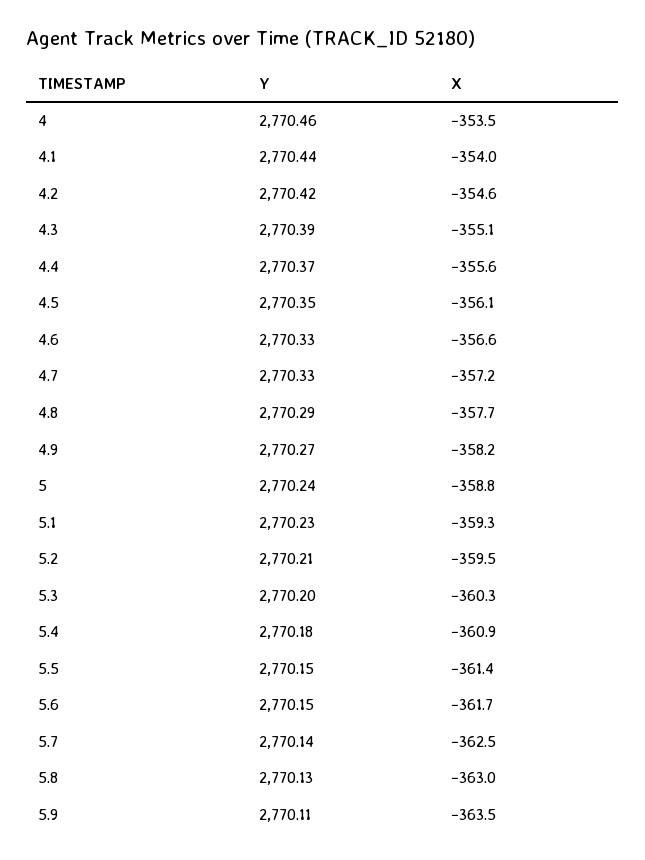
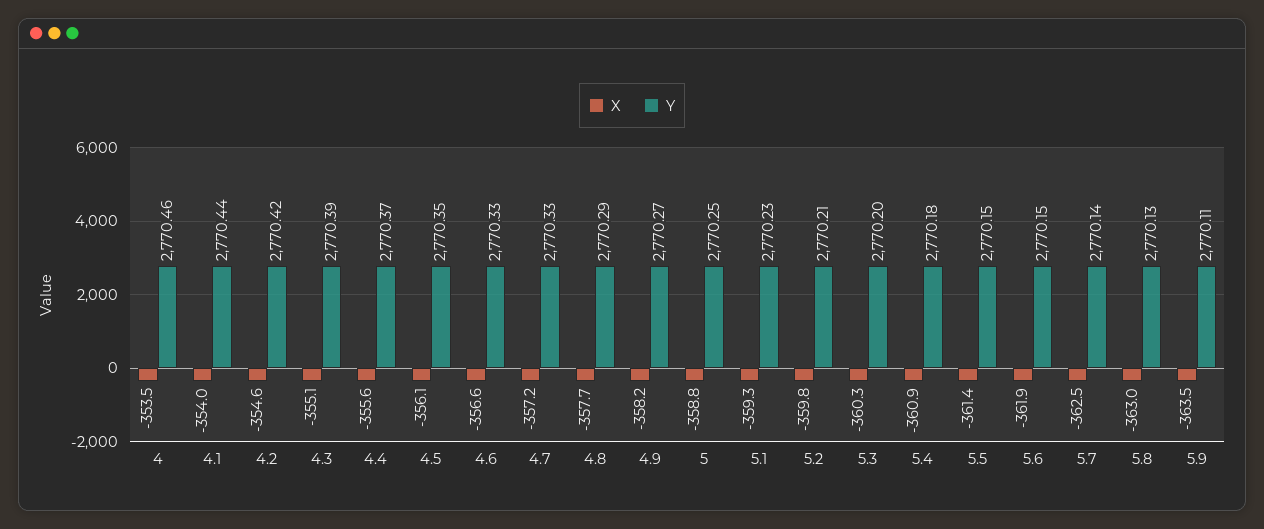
Y, 5: 2770.24 -> 2770.25
X, 5.2: -359.5 -> -359.8
X, 5.6: -361.7 -> -361.9

